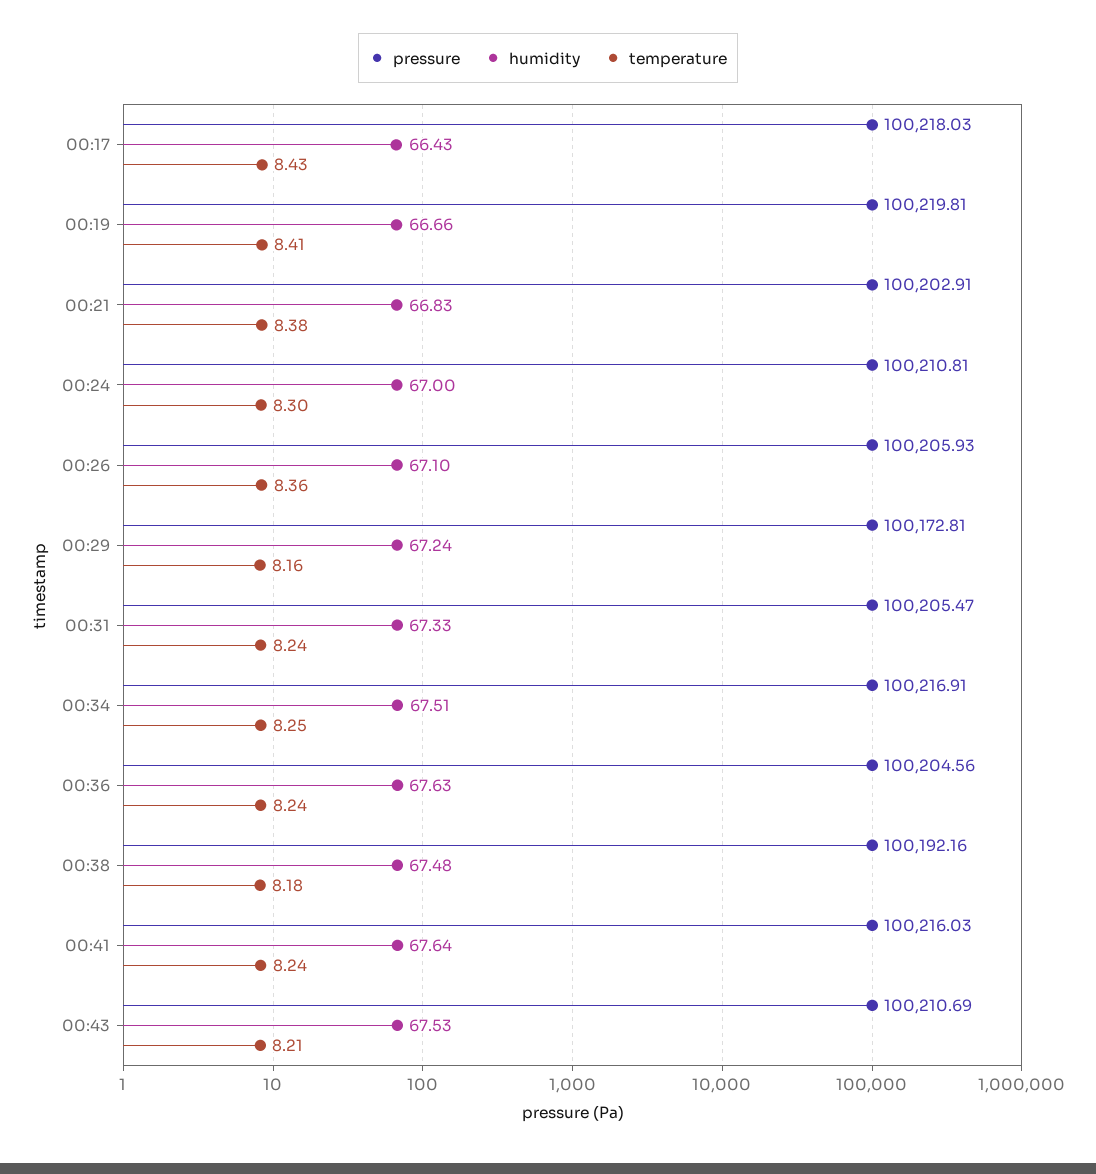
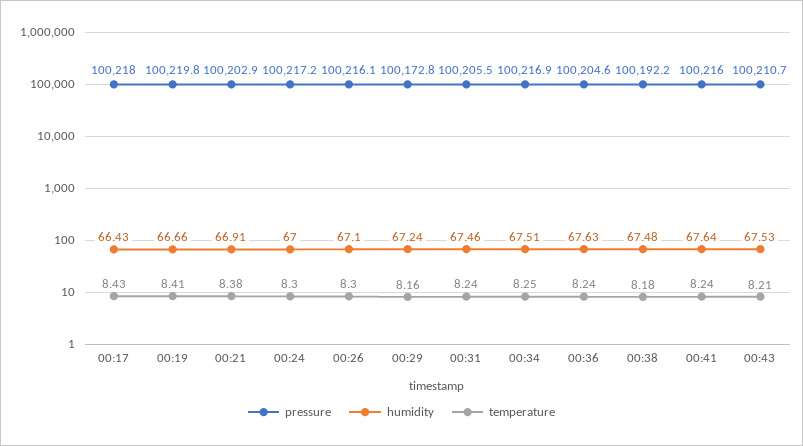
humidity, 00:21: 66.83 -> 66.91
pressure, 00:24: 100210.81 -> 100217.2
pressure, 00:26: 100205.93 -> 100216.1
temperature, 00:26: 8.36 -> 8.3
humidity, 00:31: 67.33 -> 67.46

